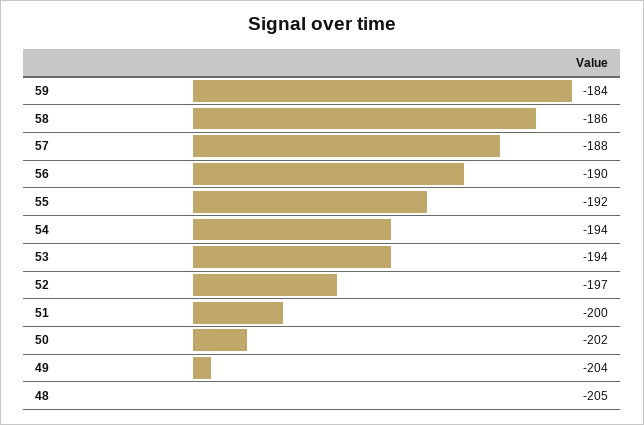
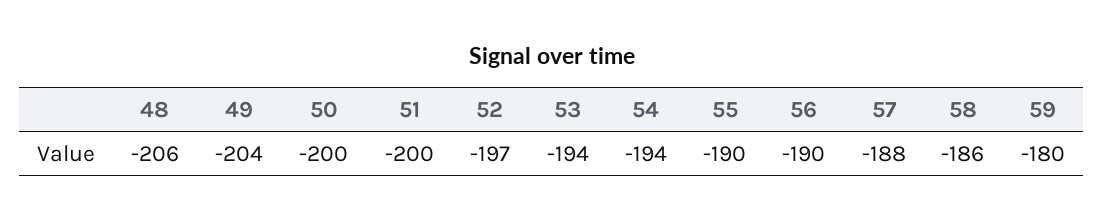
59: -184 -> -180
55: -192 -> -190
50: -202 -> -200
48: -205 -> -206

